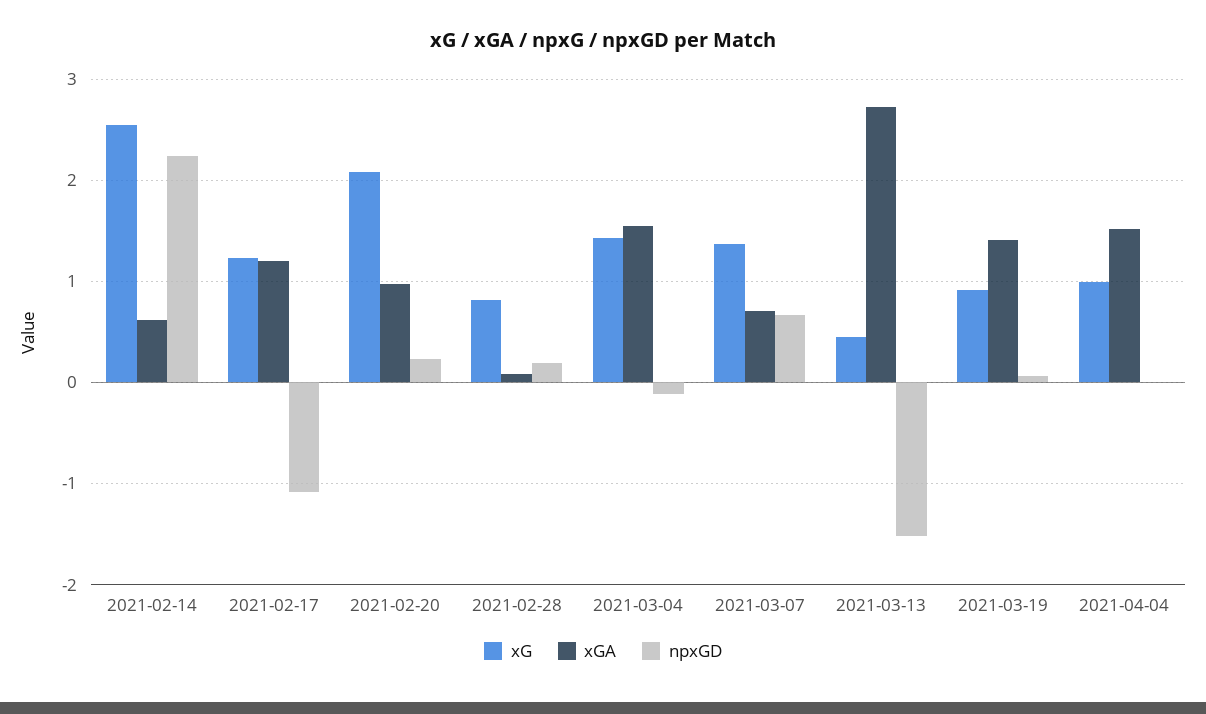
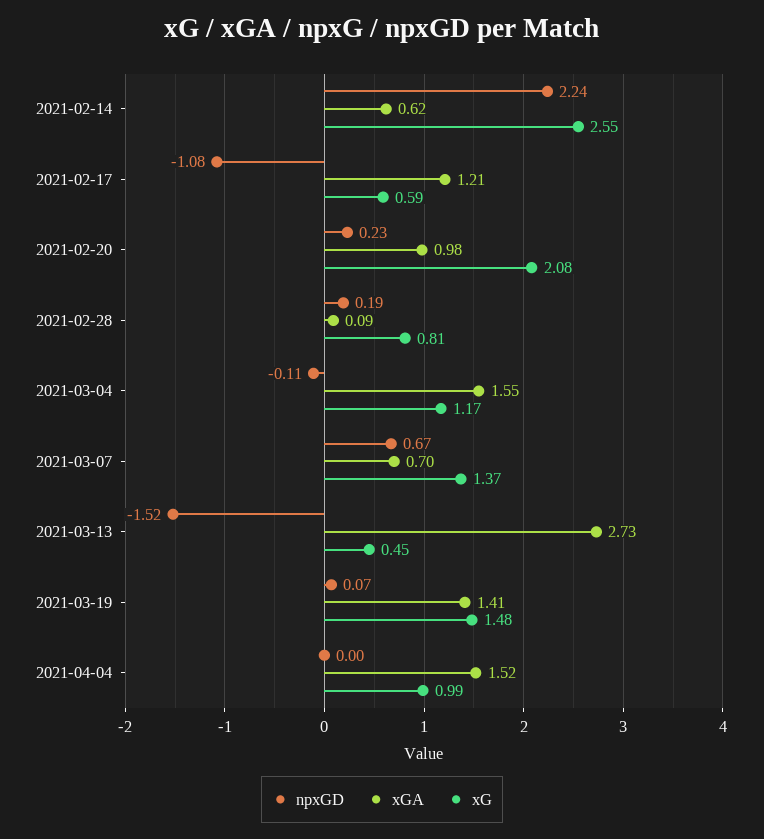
xG, 2021-02-17: 1.2 -> 0.59
xG, 2021-03-04: 1.4 -> 1.17
xG, 2021-03-19: 0.9 -> 1.48

